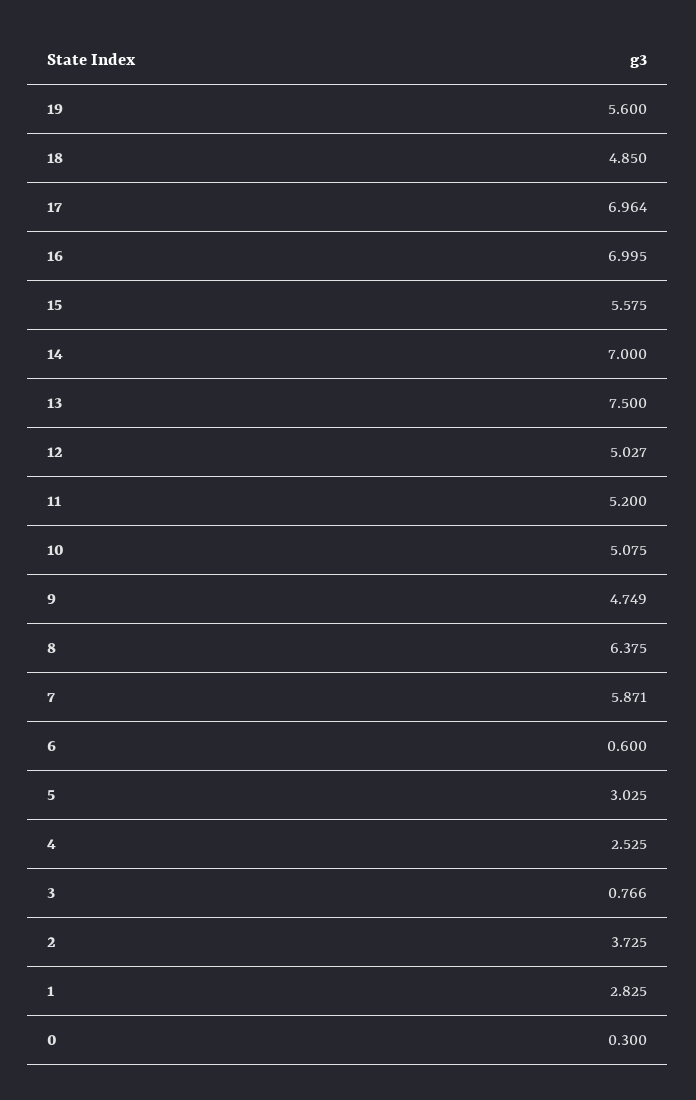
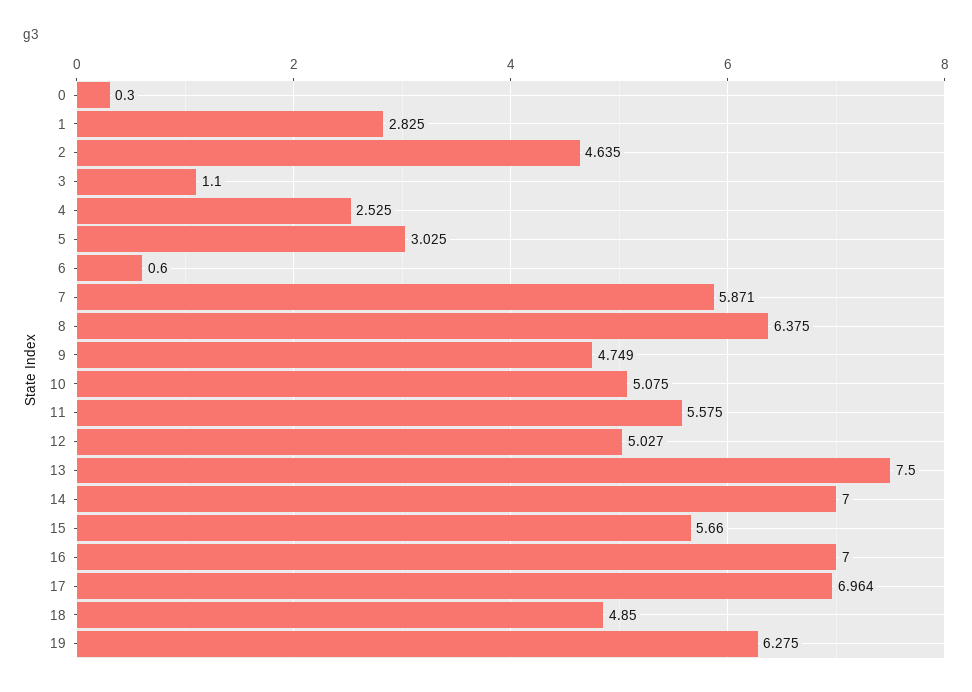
19: 5.6 -> 6.275
16: 6.995 -> 7
15: 5.575 -> 5.66
11: 5.2 -> 5.575
3: 0.766 -> 1.1
2: 3.725 -> 4.635

